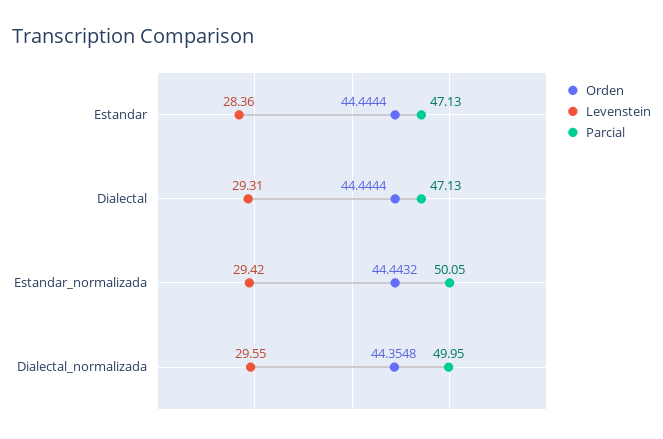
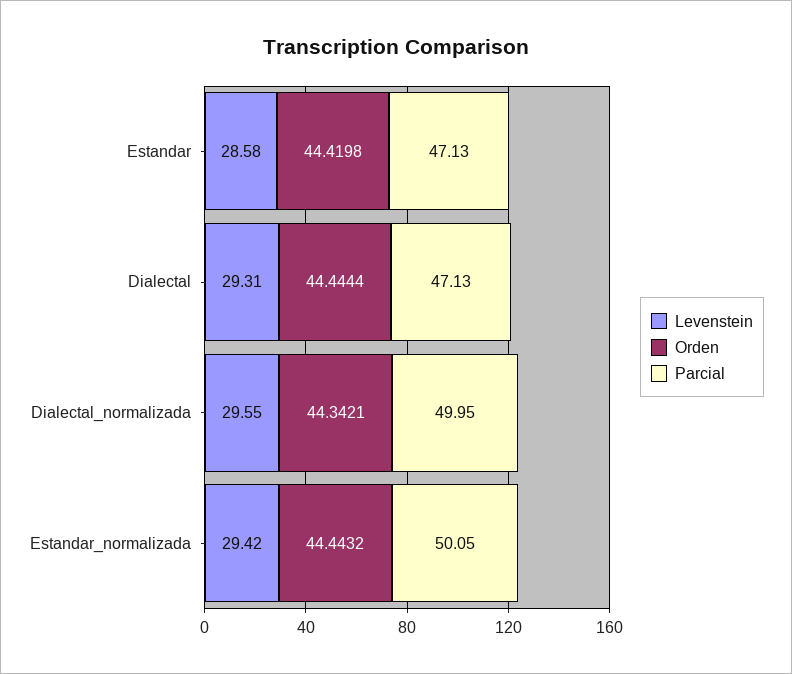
Orden, Estandar: 44.4444 -> 44.4198
Levenstein, Estandar: 28.36 -> 28.58
Orden, Dialectal_normalizada: 44.3548 -> 44.3421

